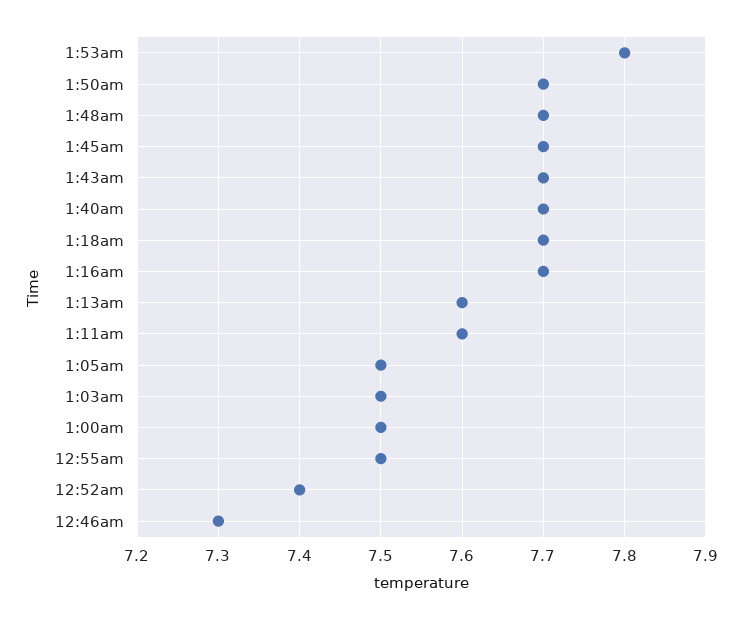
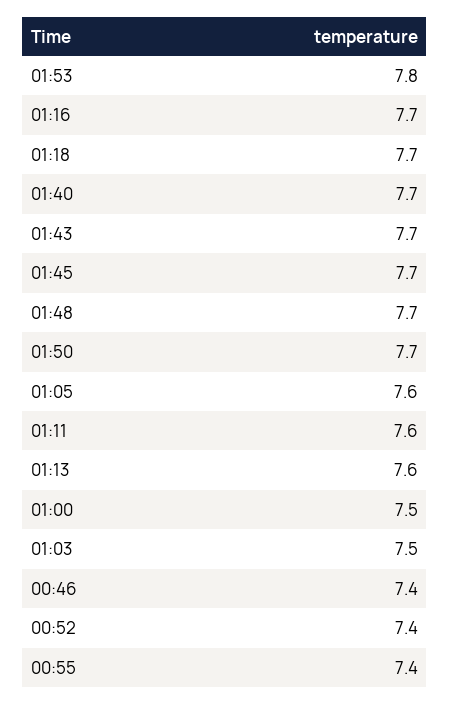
1:05am: 7.5 -> 7.6
12:55am: 7.5 -> 7.4
12:46am: 7.3 -> 7.4

